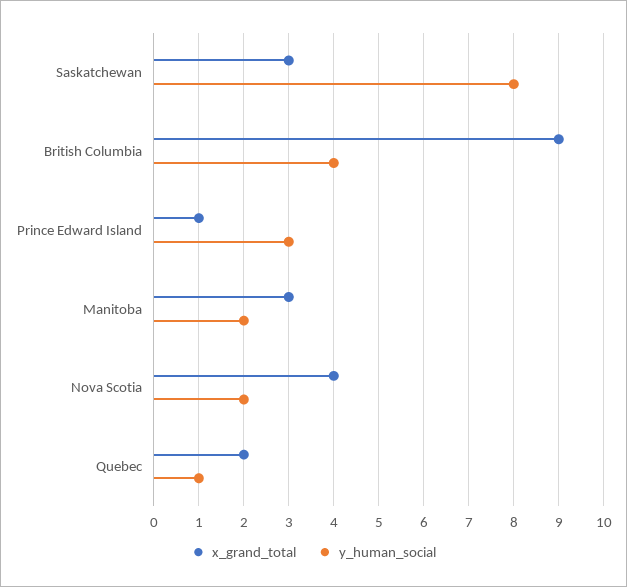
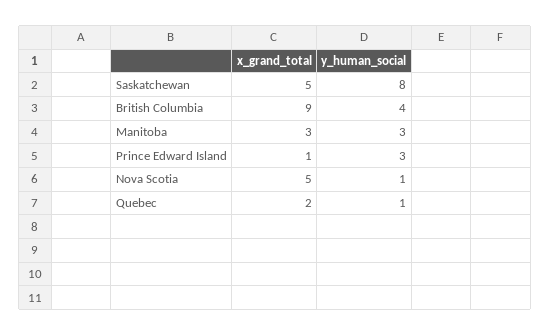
x_grand_total, Saskatchewan: 3 -> 5
y_human_social, Manitoba: 2 -> 3
x_grand_total, Nova Scotia: 4 -> 5
y_human_social, Nova Scotia: 2 -> 1

